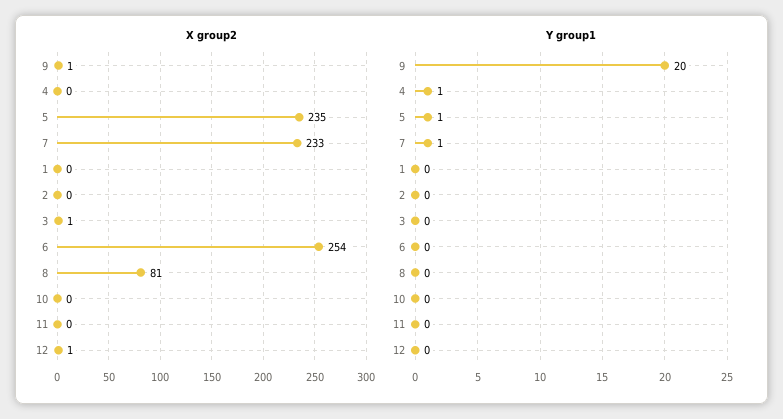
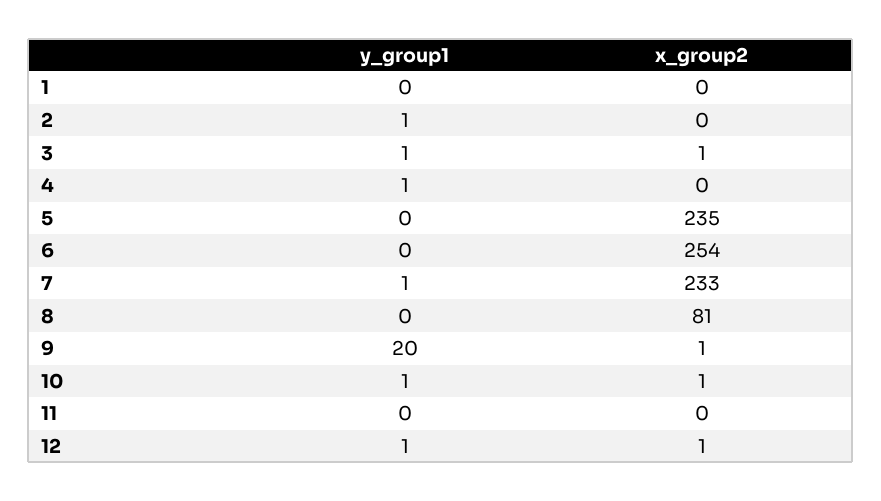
X group2, 10: 0 -> 1
Y group1, 5: 1 -> 0
Y group1, 2: 0 -> 1
Y group1, 3: 0 -> 1
Y group1, 10: 0 -> 1
Y group1, 12: 0 -> 1

